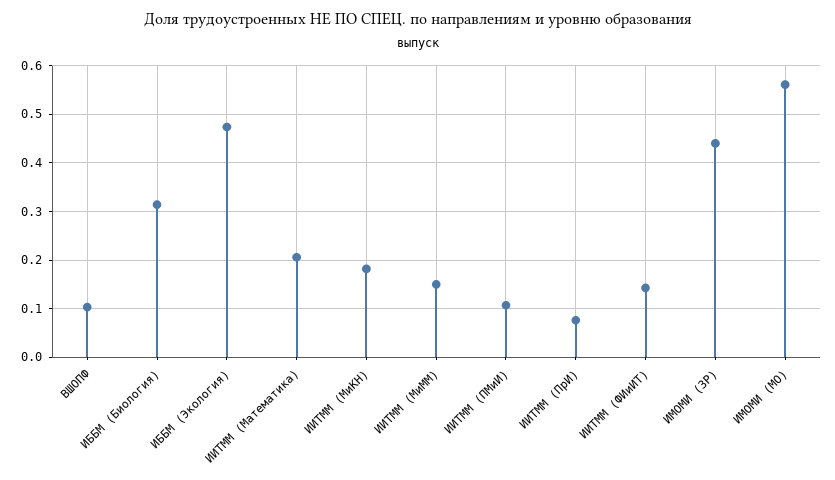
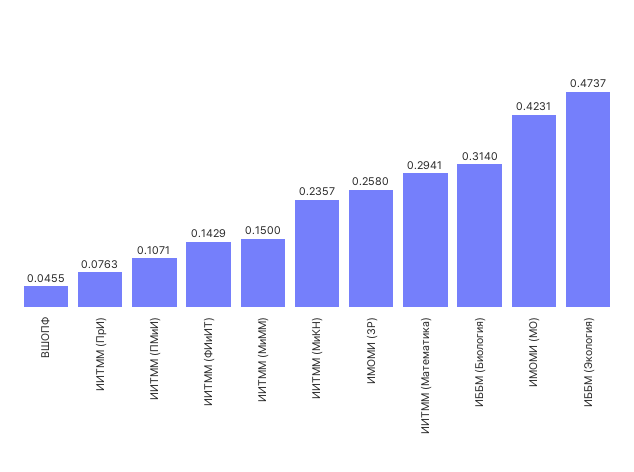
ВШОПФ: 0.1 -> 0.0455
ИИТММ (Математика): 0.2 -> 0.2941
ИИТММ (МиКН): 0.18 -> 0.2357
ИМОМИ (ЗР): 0.44 -> 0.258
ИМОМИ (МО): 0.56 -> 0.4231

